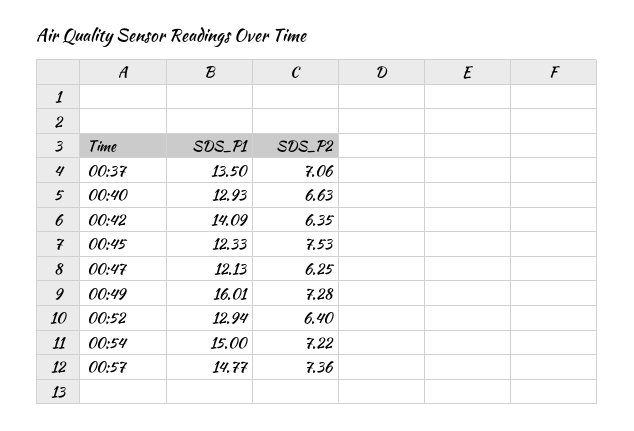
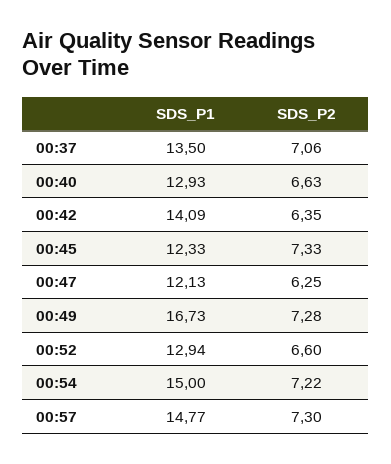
SDS_P2, 00:45: 7.53 -> 7.33
SDS_P1, 00:49: 16.01 -> 16.73
SDS_P2, 00:52: 6.4 -> 6.6
SDS_P2, 00:57: 7.36 -> 7.3

